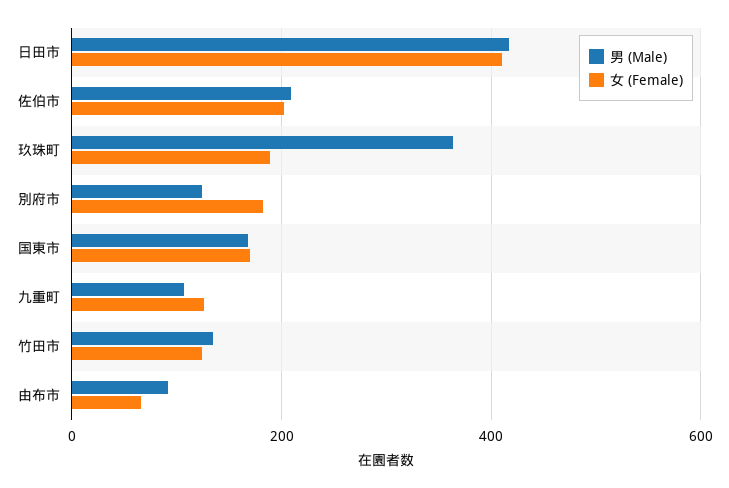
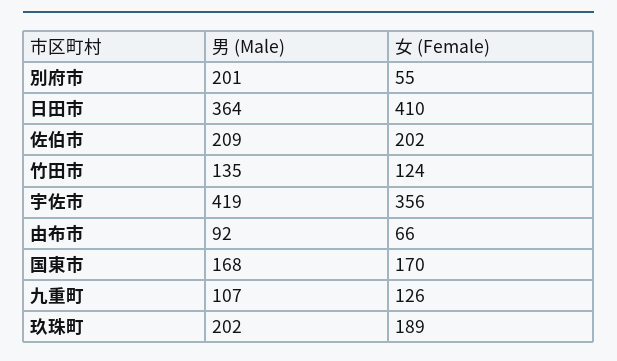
男 (Male), 日田市: 420 -> 364
男 (Male), 玖珠町: 360 -> 202
男 (Male), 別府市: 120 -> 201
女 (Female), 別府市: 180 -> 55
男 (Male), 宇佐市: none -> 419
女 (Female), 宇佐市: none -> 356

